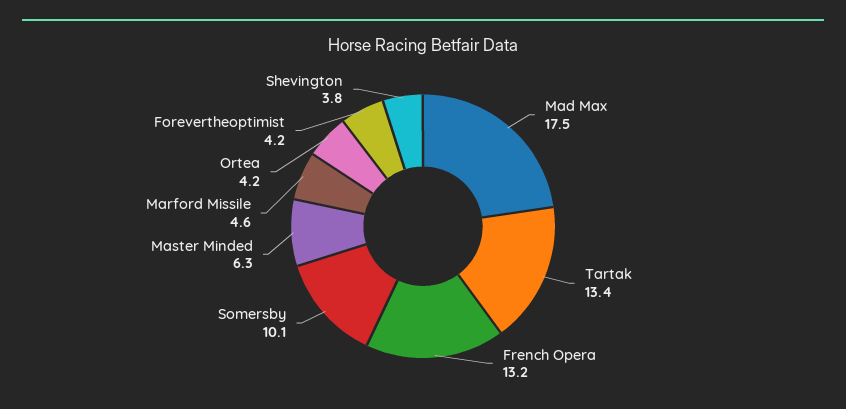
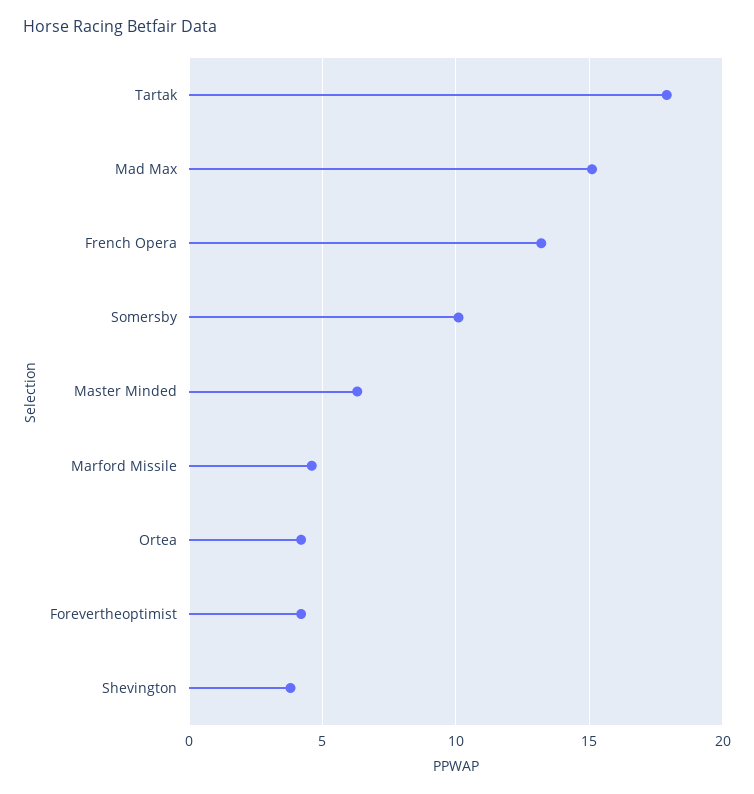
Mad Max: 17.5 -> 15
Tartak: 13.4 -> 18

